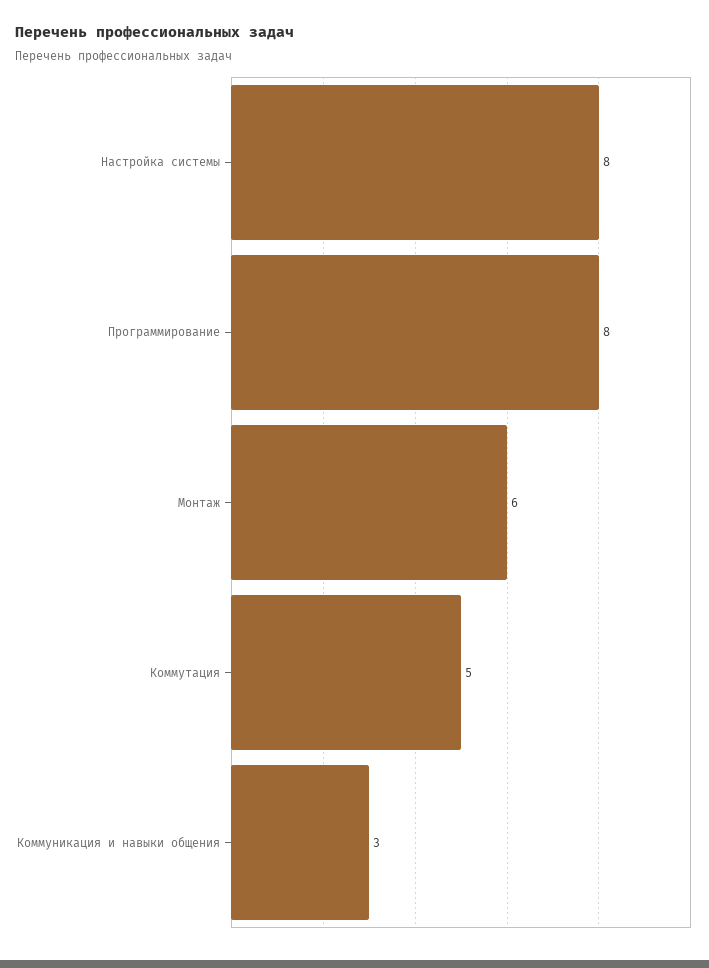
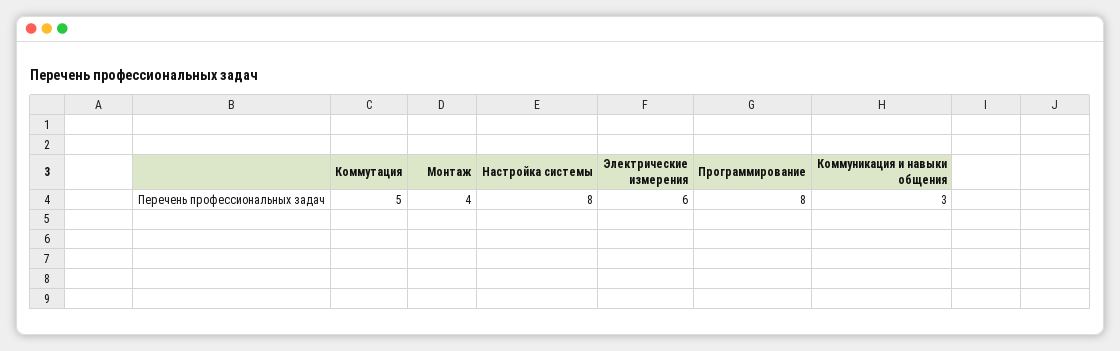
Монтаж: 6 -> 4
Электрические измерения: none -> 6

